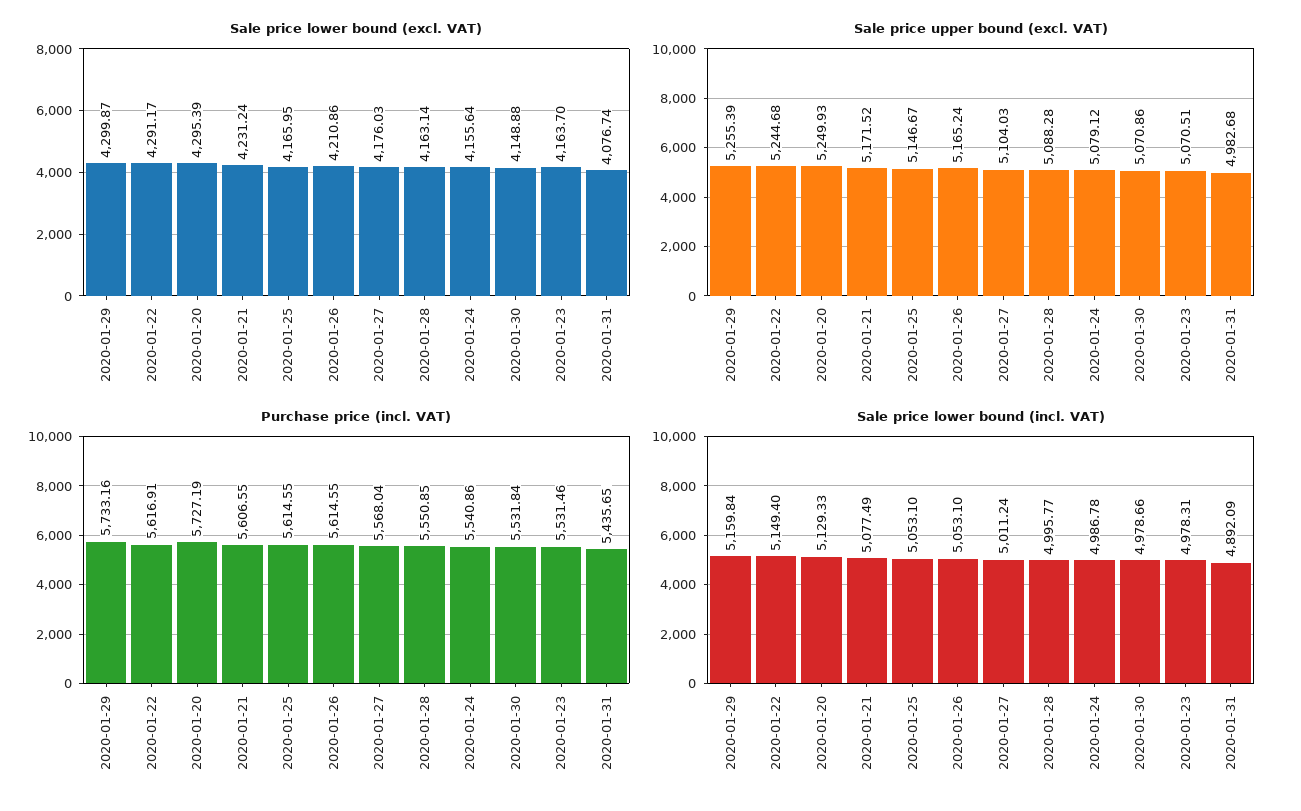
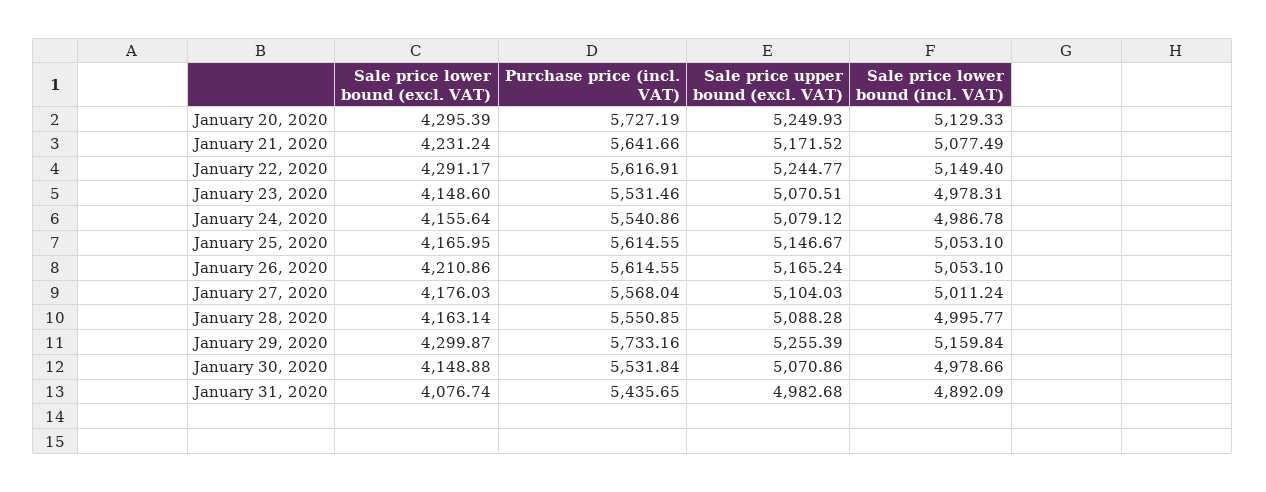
Sale price lower bound (excl. VAT), 2020-01-23: 4163.7 -> 4148.6
Sale price upper bound (excl. VAT), 2020-01-22: 5244.68 -> 5244.77
Purchase price (incl. VAT), 2020-01-21: 5606.55 -> 5641.66

